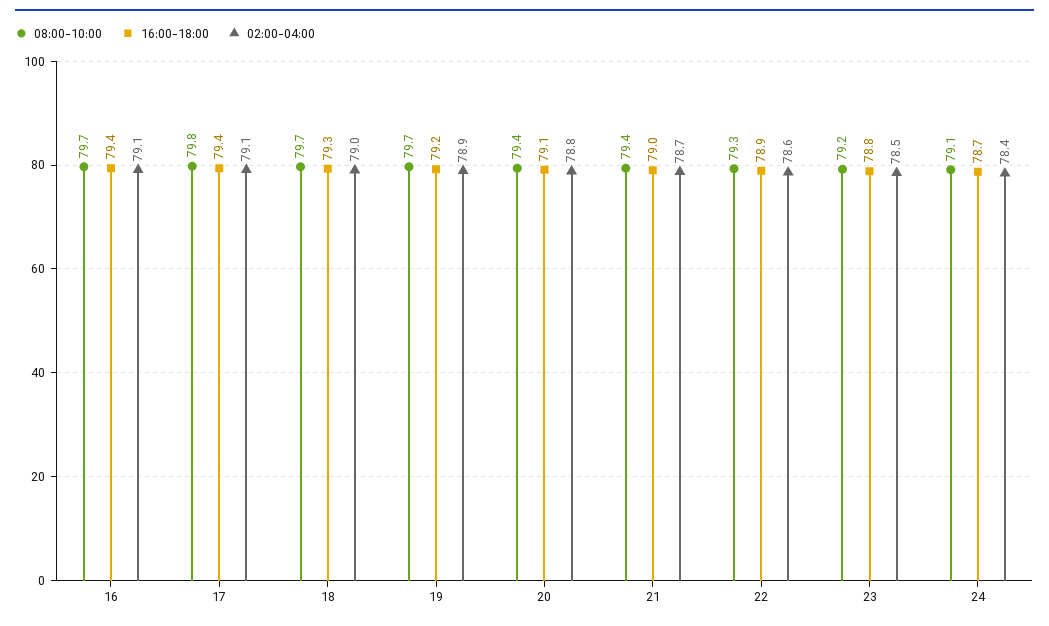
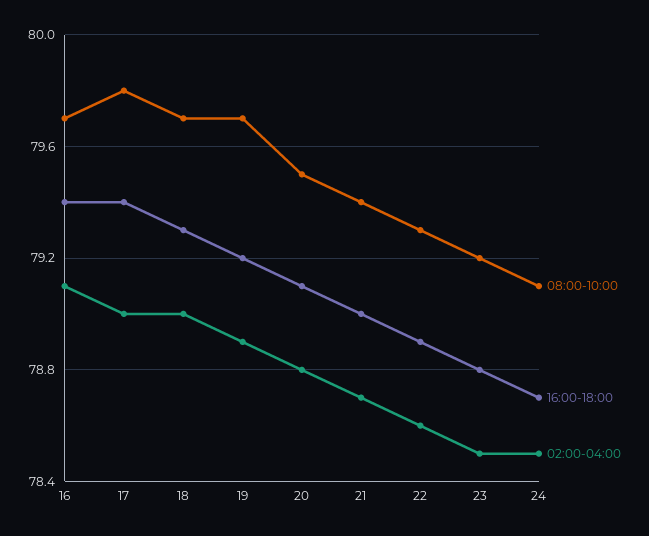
02:00-04:00, 17: 79.1 -> 79
08:00-10:00, 20: 79.4 -> 79.5
02:00-04:00, 24: 78.4 -> 78.5

